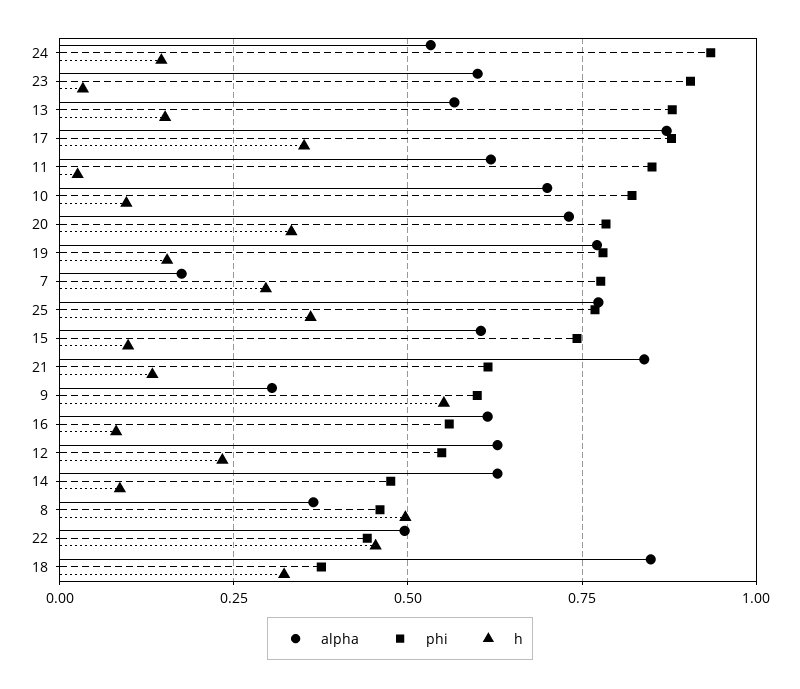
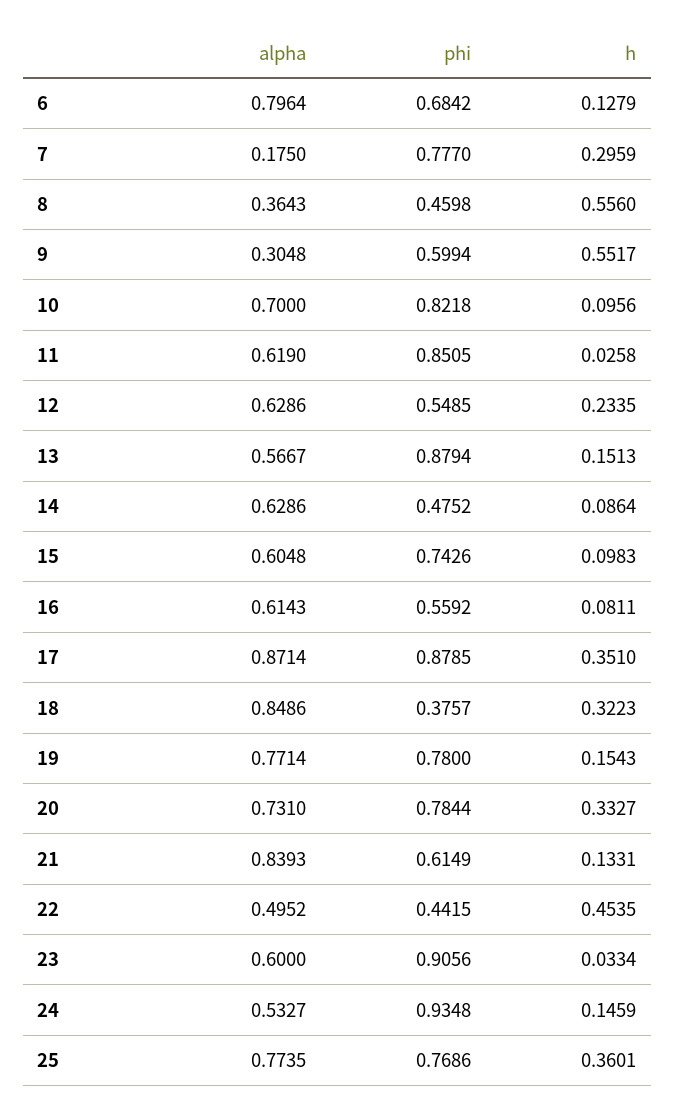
h, 8: 0.5 -> 0.556
alpha, 6: none -> 0.7964
phi, 6: none -> 0.6842
h, 6: none -> 0.1279

